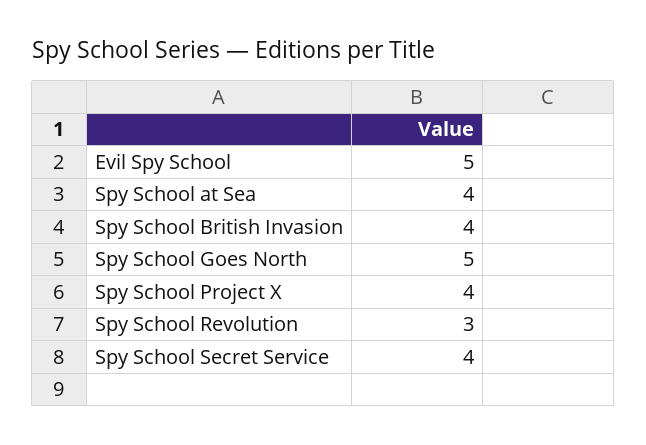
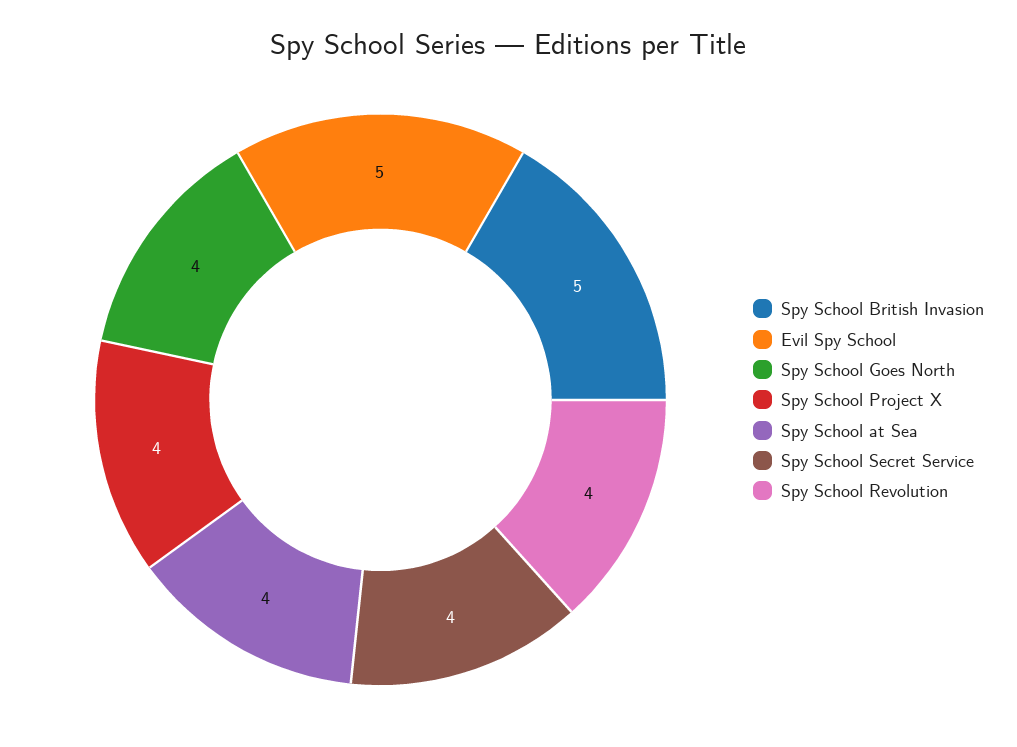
Spy School British Invasion: 4 -> 5
Spy School Goes North: 5 -> 4
Spy School Revolution: 3 -> 4

